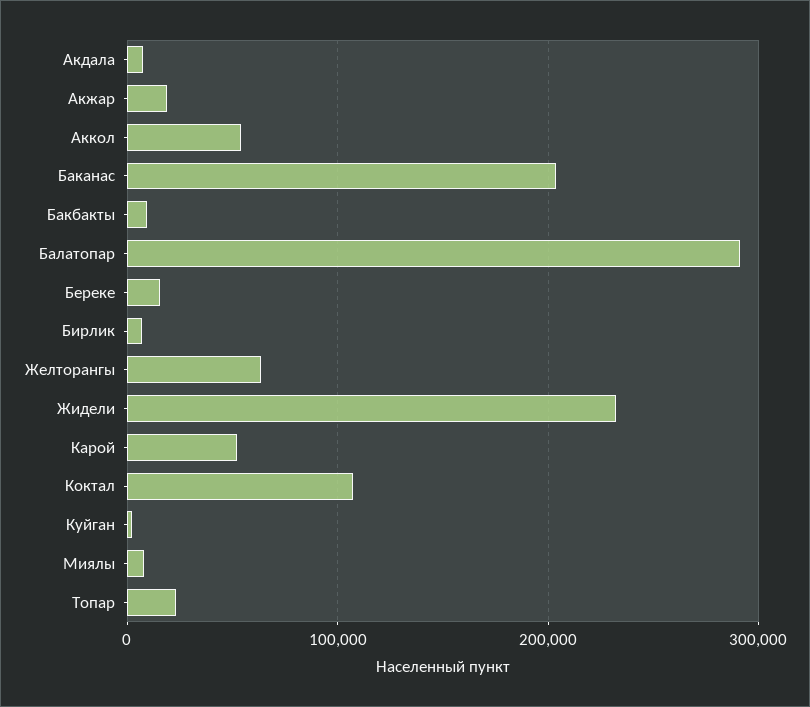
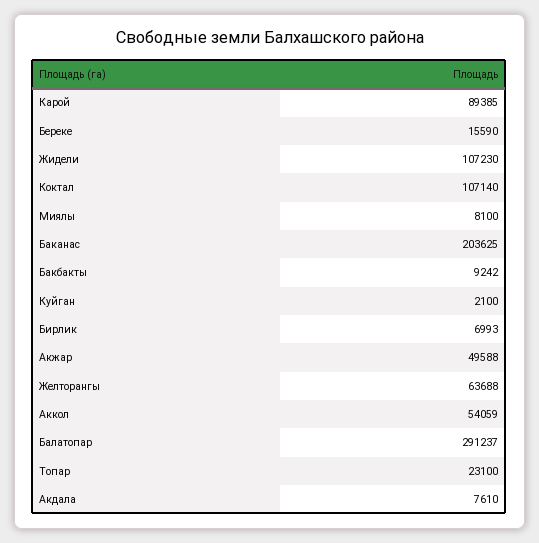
Акжар: 20000 -> 49588
Жидели: 230000 -> 107230
Карой: 50000 -> 89385

